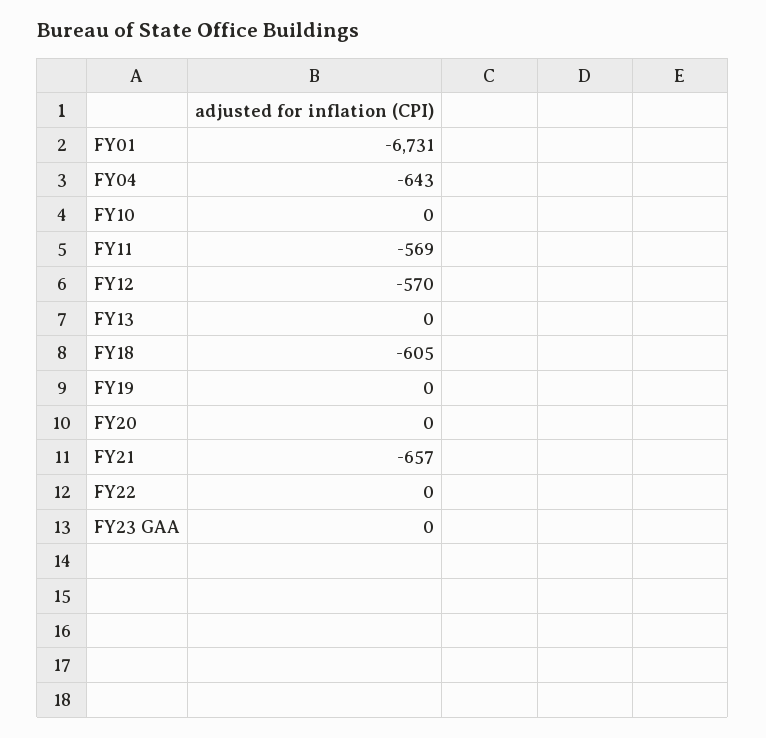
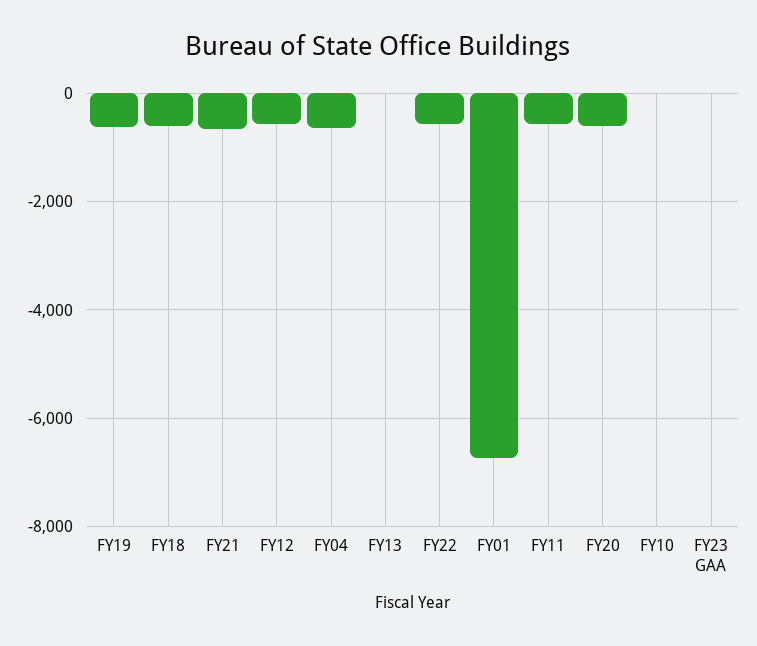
FY19: 0 -> -600
FY20: 0 -> -600
FY22: 0 -> -600

